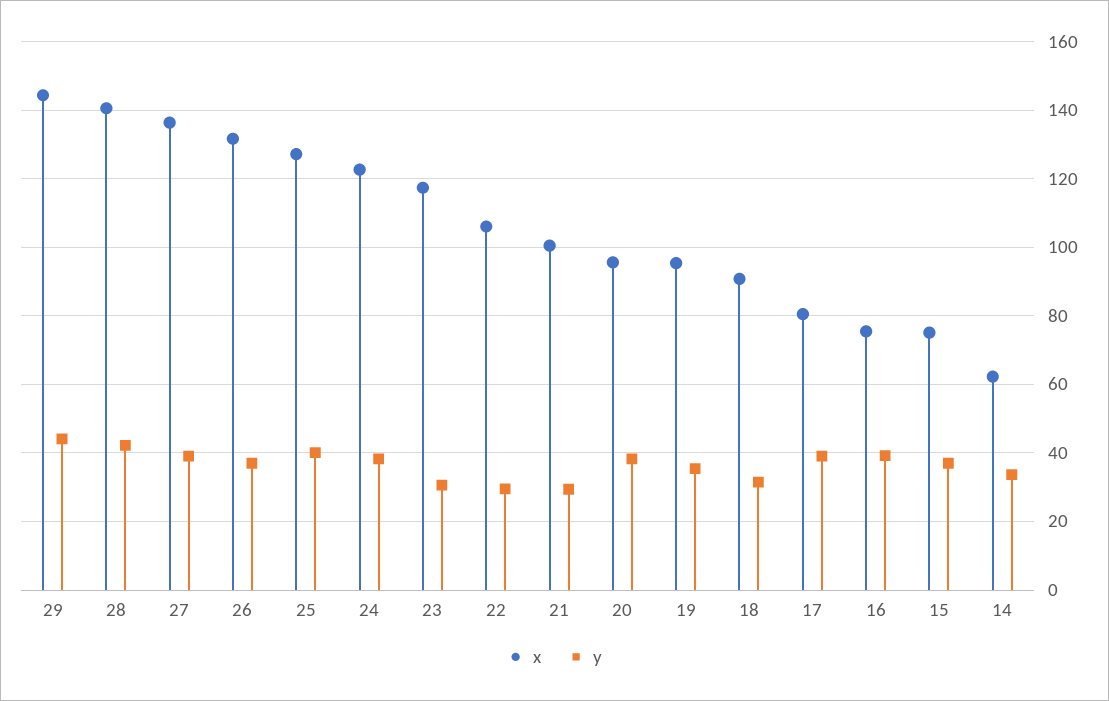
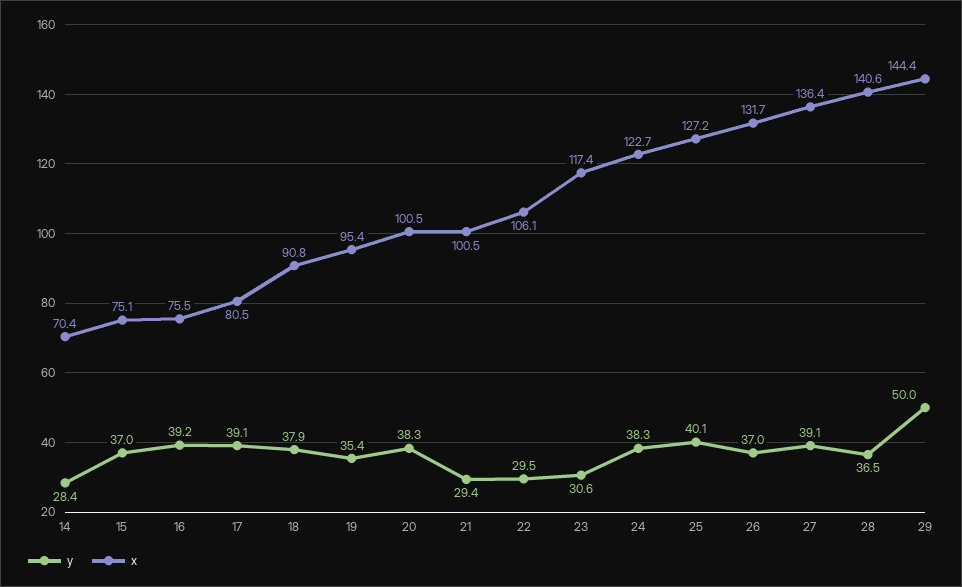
y, 29: 44 -> 50
y, 28: 42 -> 36.5
x, 20: 96 -> 100.5
y, 18: 32 -> 37.9
x, 14: 62 -> 70.4
y, 14: 34 -> 28.4

